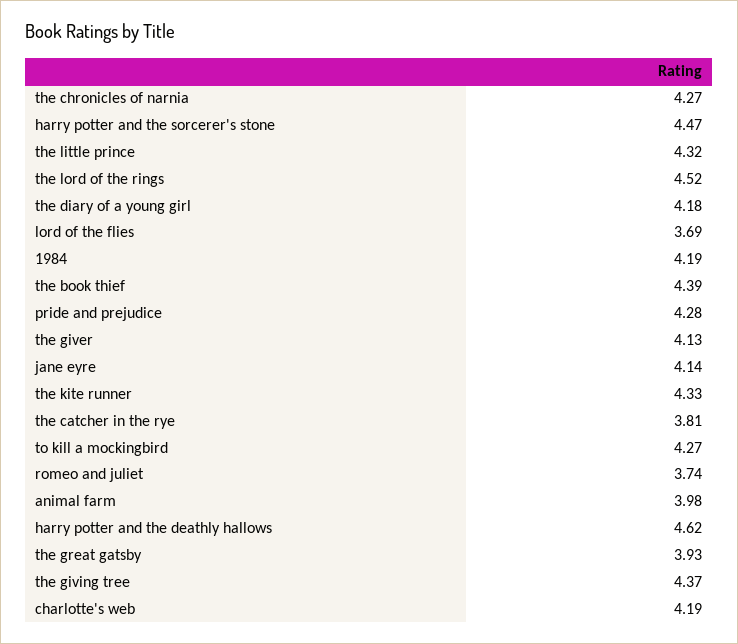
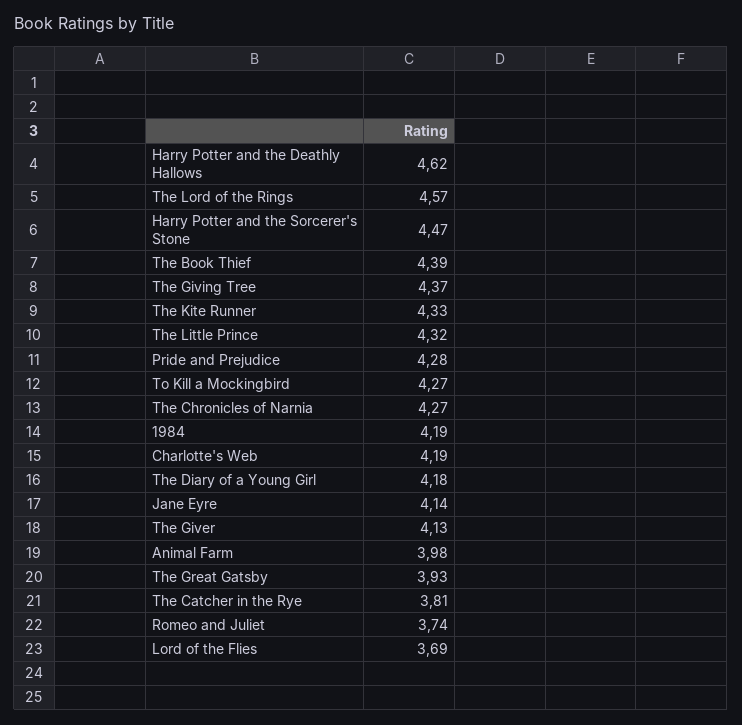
the lord of the rings: 4.52 -> 4.57

